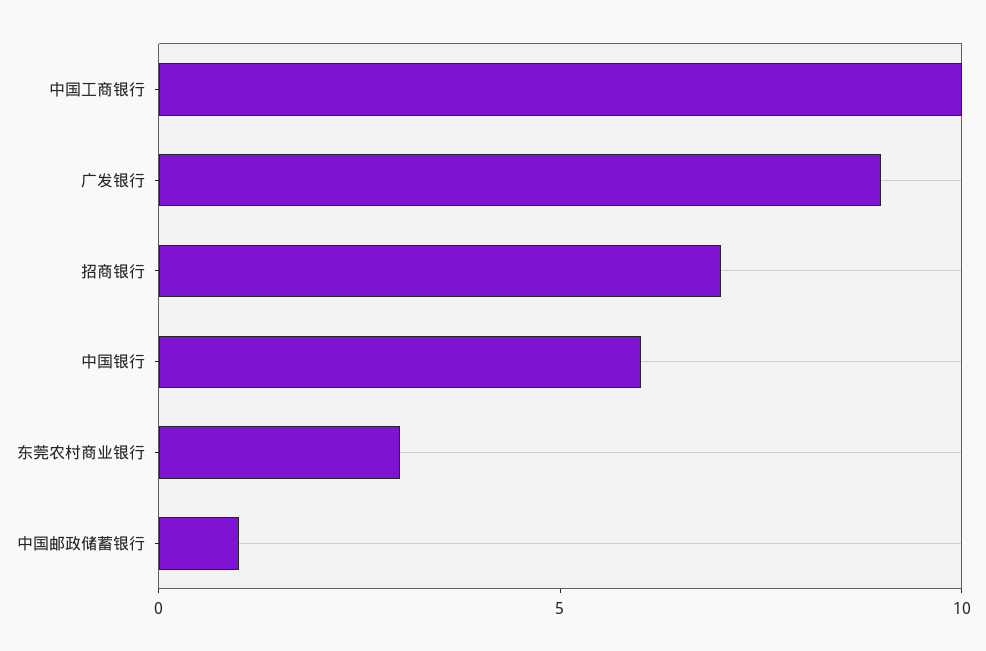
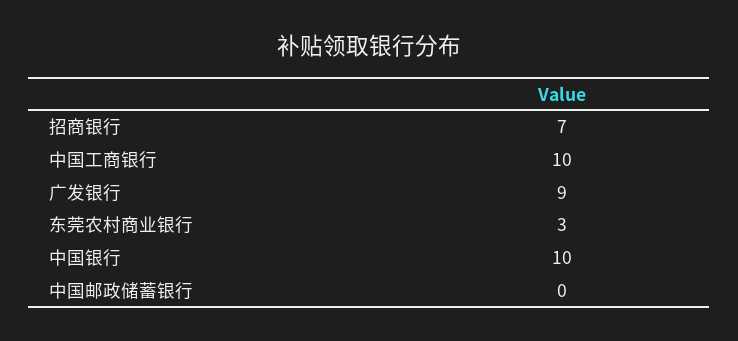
中国银行: 6 -> 10
中国邮政储蓄银行: 1 -> 0

